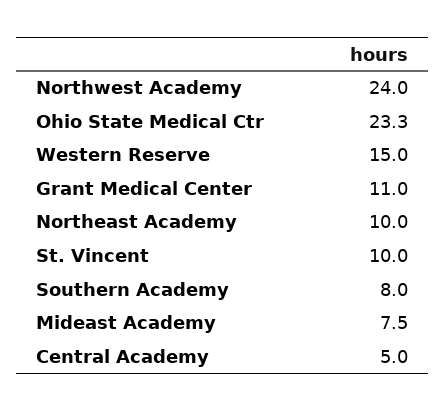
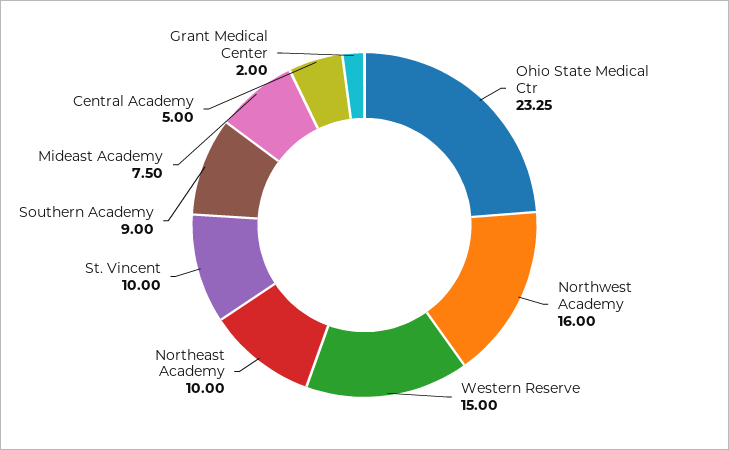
Northwest Academy: 24 -> 16
Grant Medical Center: 11 -> 2
Southern Academy: 8 -> 9

